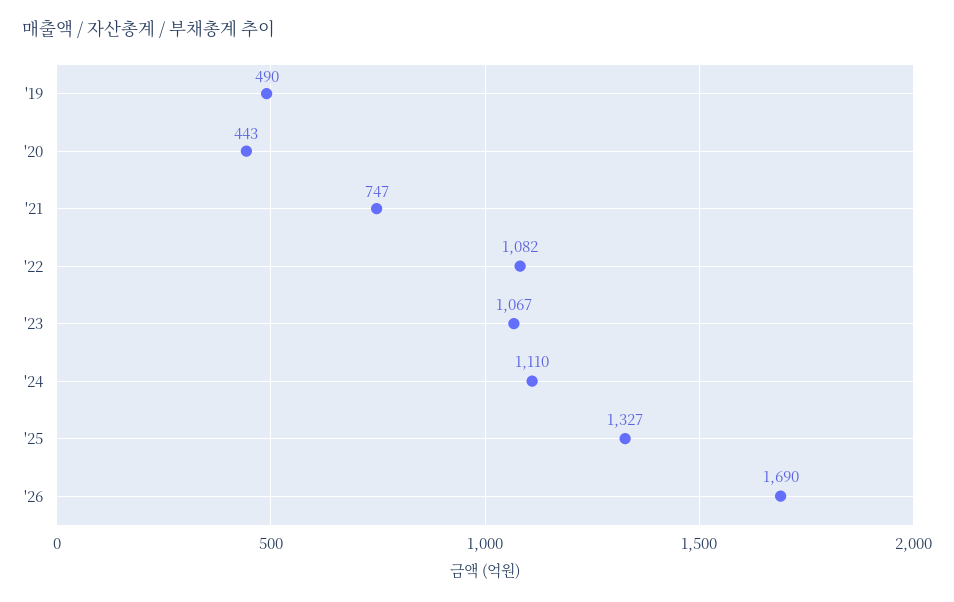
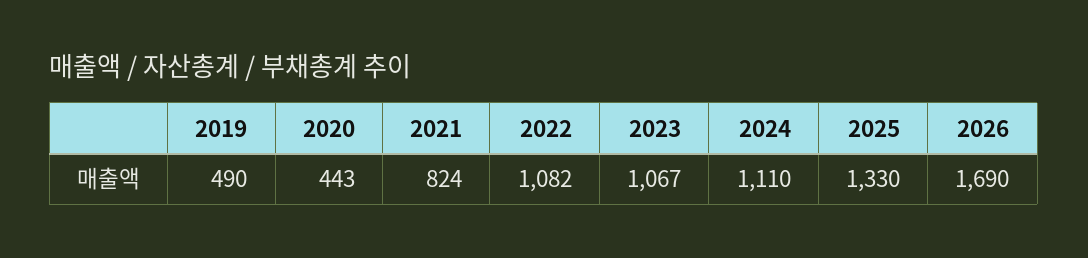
'21: 747 -> 824
'25: 1327 -> 1330

